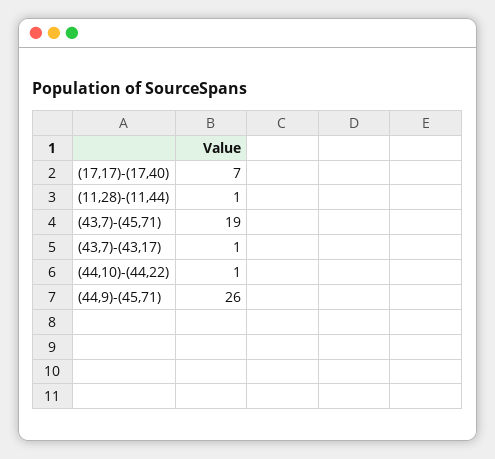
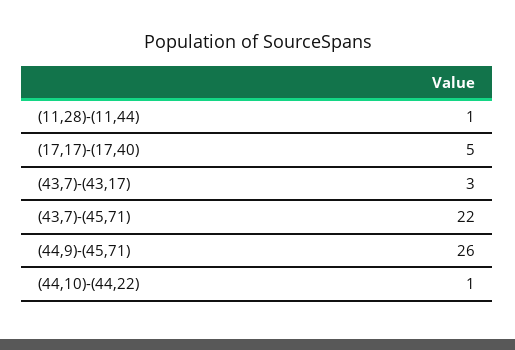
(17,17)-(17,40): 7 -> 5
(43,7)-(45,71): 19 -> 22
(43,7)-(43,17): 1 -> 3

